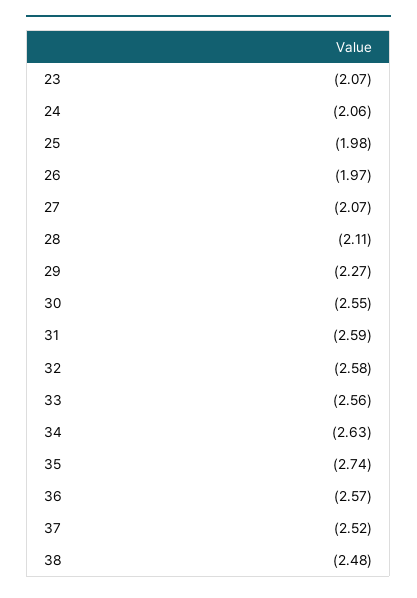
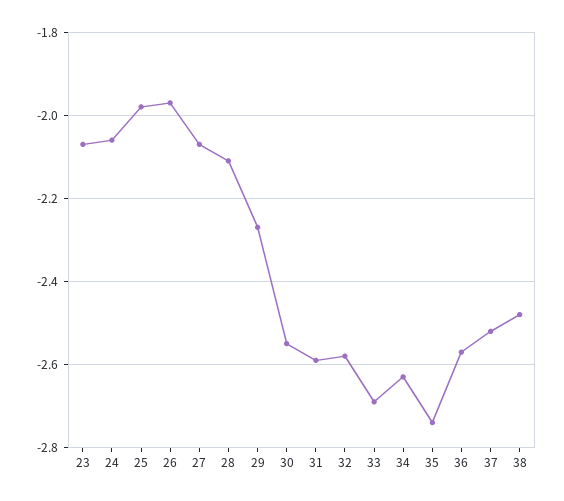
33: -2.56 -> -2.7

